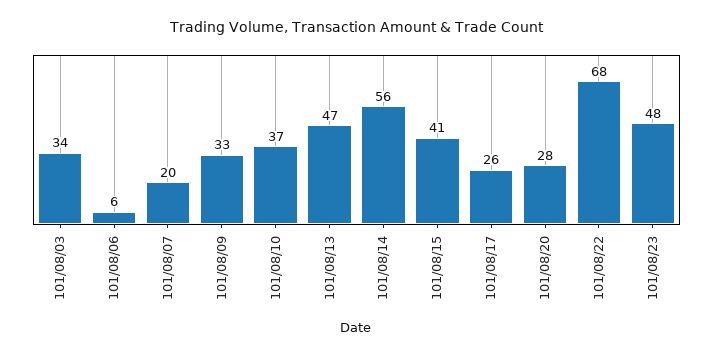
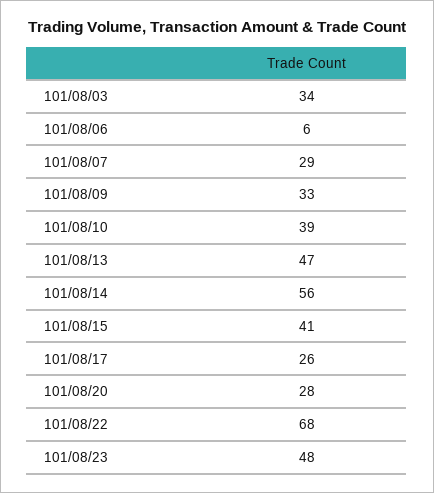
101/08/07: 20 -> 29
101/08/10: 37 -> 39

